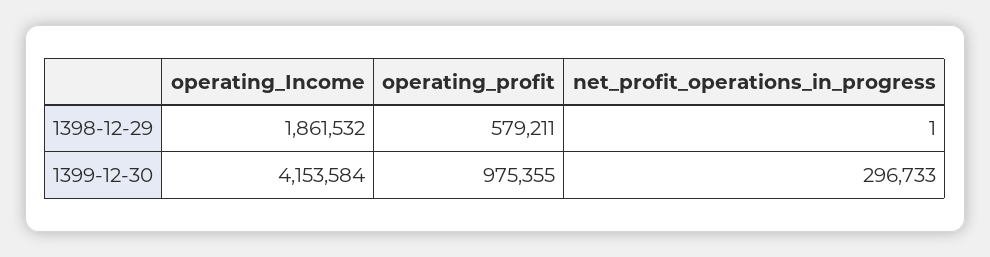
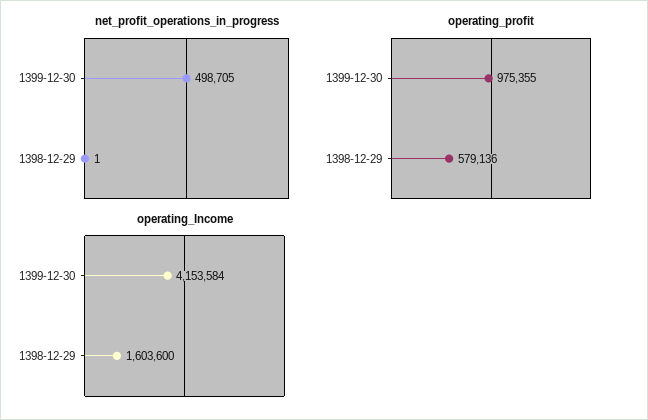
operating_Income, 1398-12-29: 1861532 -> 1603600
operating_profit, 1398-12-29: 579211 -> 579136
net_profit_operations_in_progress, 1399-12-30: 296733 -> 498705

